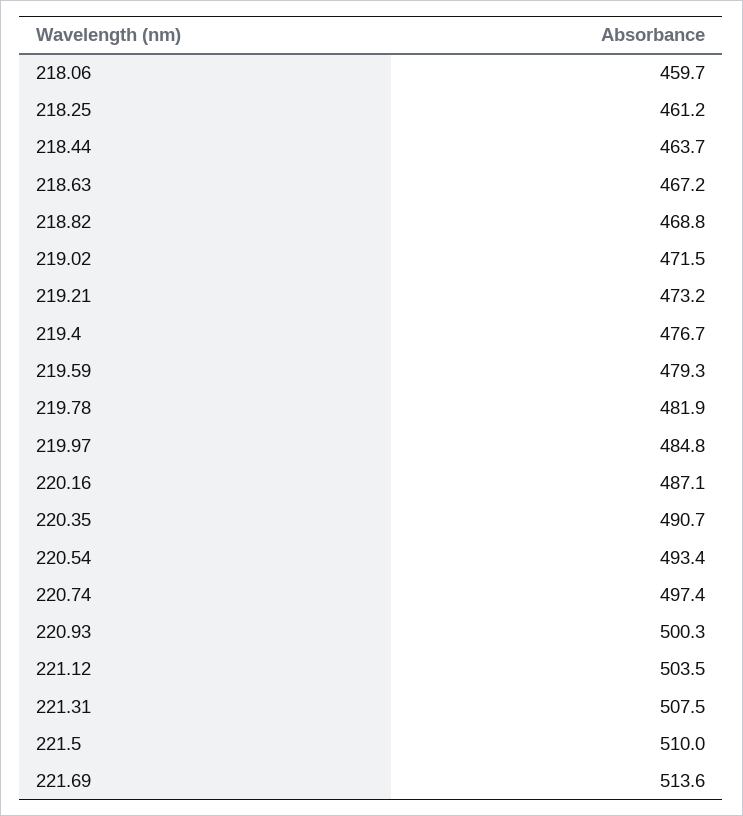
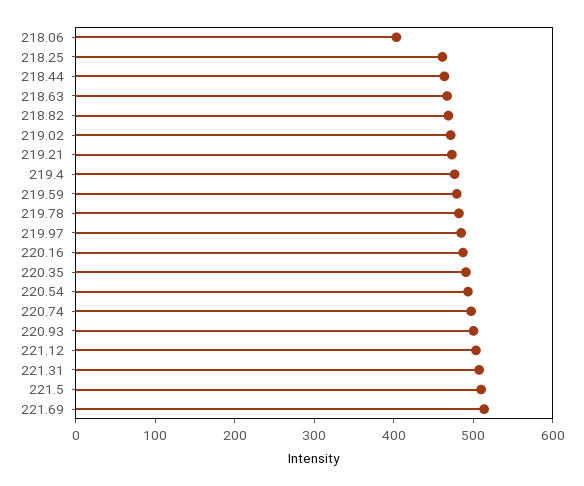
218.06: 459.7 -> 400

